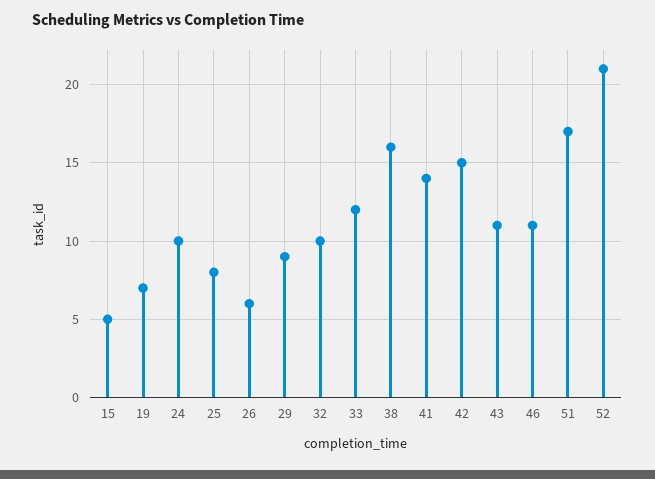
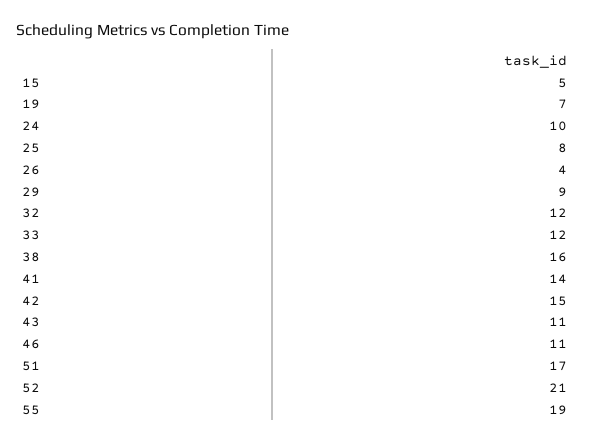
26: 6 -> 4
32: 10 -> 12
55: none -> 19

